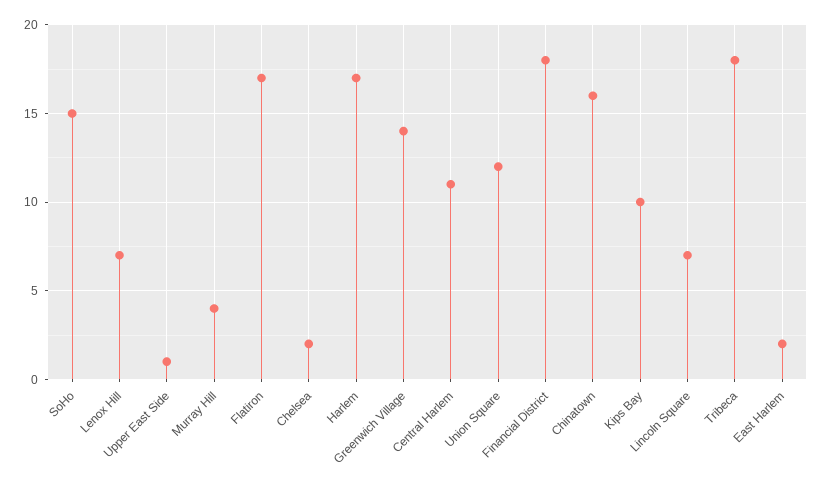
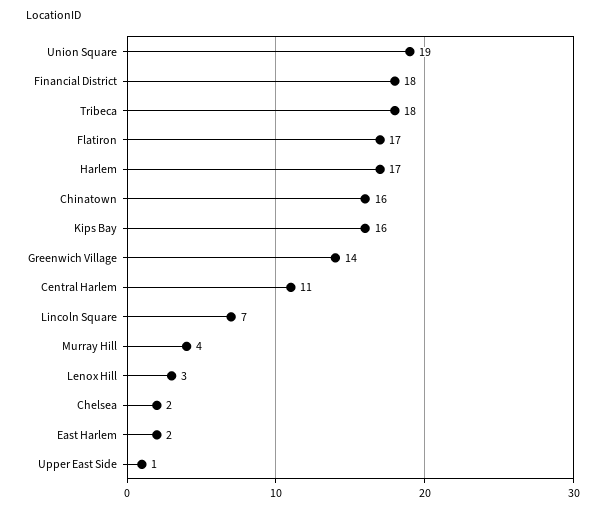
SoHo: 15 -> none
Lenox Hill: 7 -> 3
Union Square: 12 -> 19
Kips Bay: 10 -> 16

